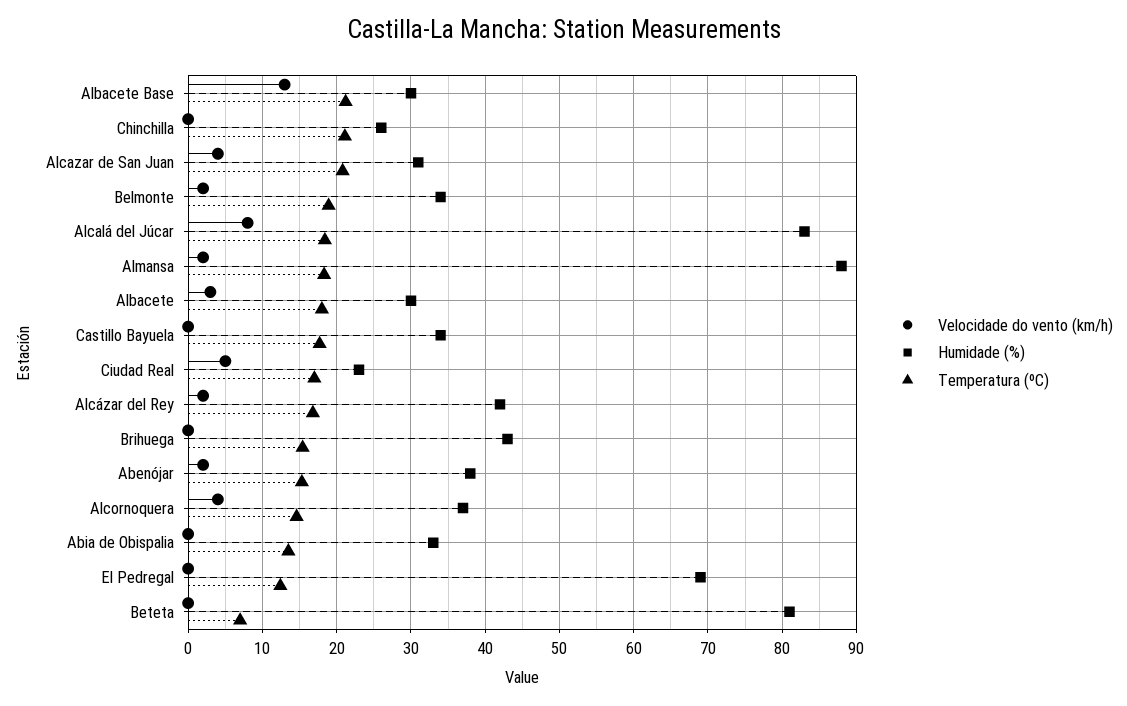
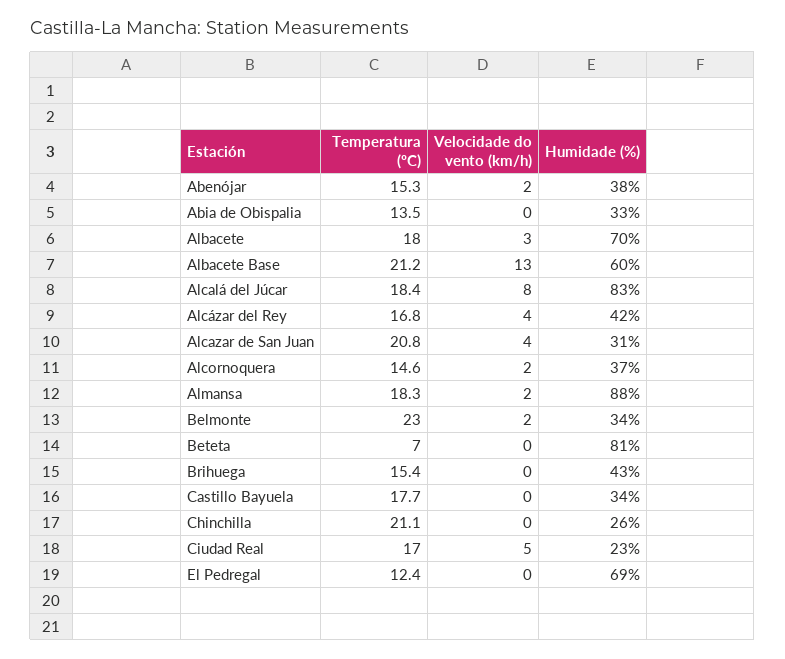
Humidade (%), Albacete Base: 30 -> 60
Temperatura (ºC), Belmonte: 19 -> 23
Humidade (%), Albacete: 30 -> 70
Velocidade do vento (km/h), Alcázar del Rey: 2 -> 4
Velocidade do vento (km/h), Alcornoquera: 4 -> 2

